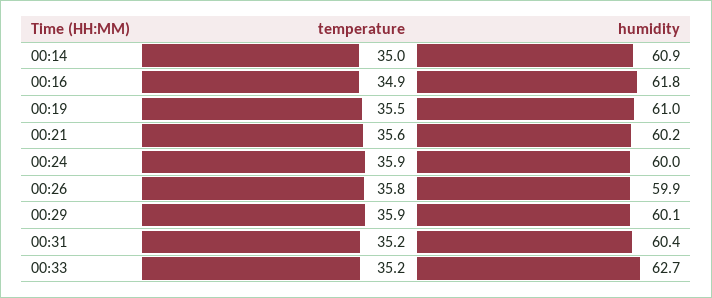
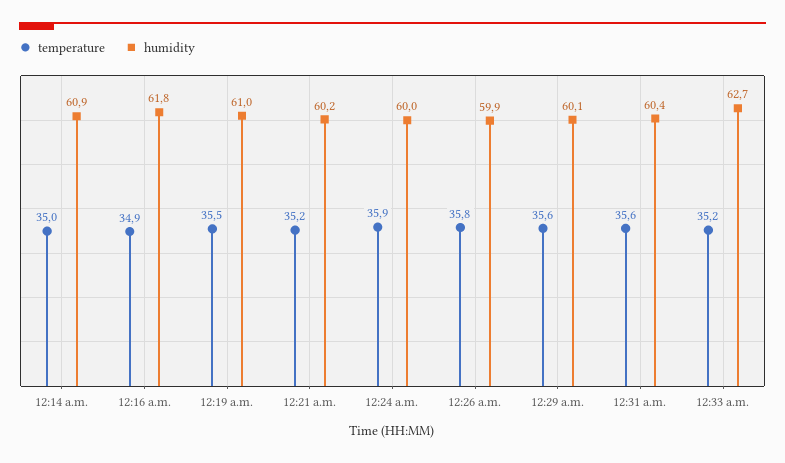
temperature, 00:21: 35.6 -> 35.2
temperature, 00:29: 35.9 -> 35.6
temperature, 00:31: 35.2 -> 35.6

